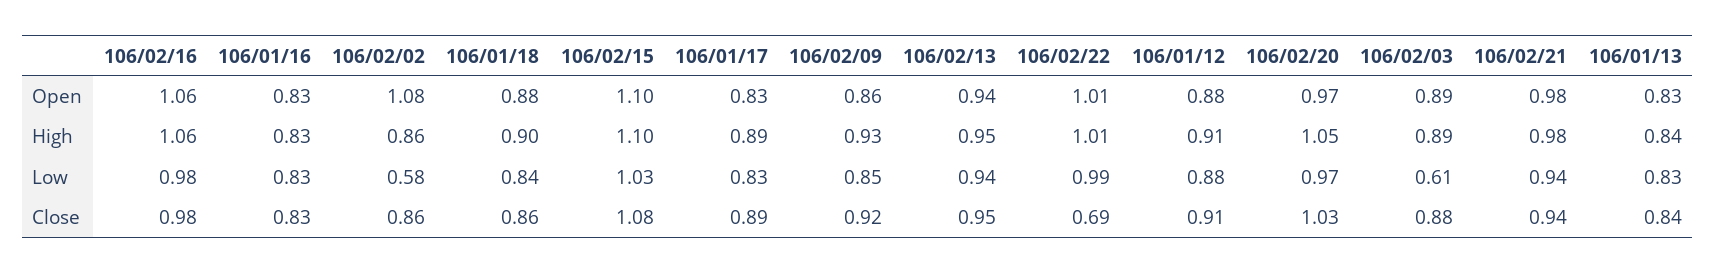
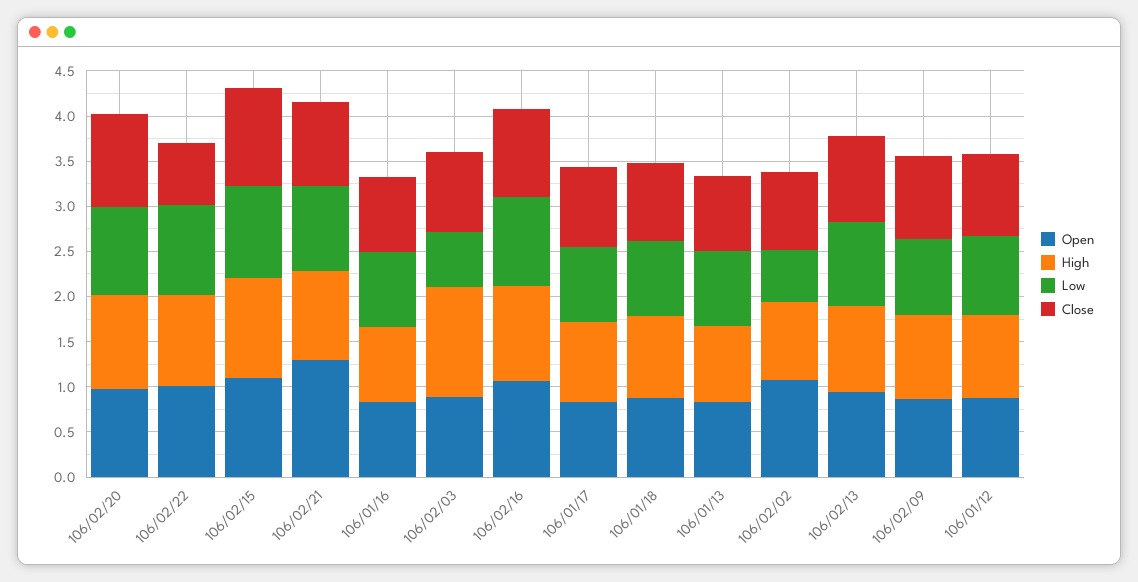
Open, 106/02/21: 0.98 -> 1.3
High, 106/02/03: 0.89 -> 1.2

